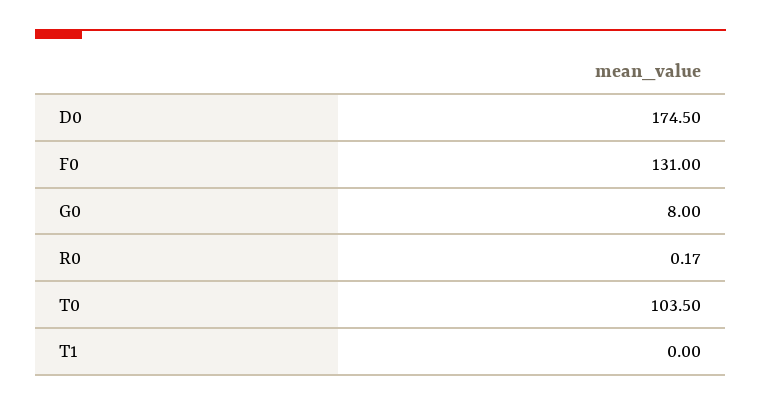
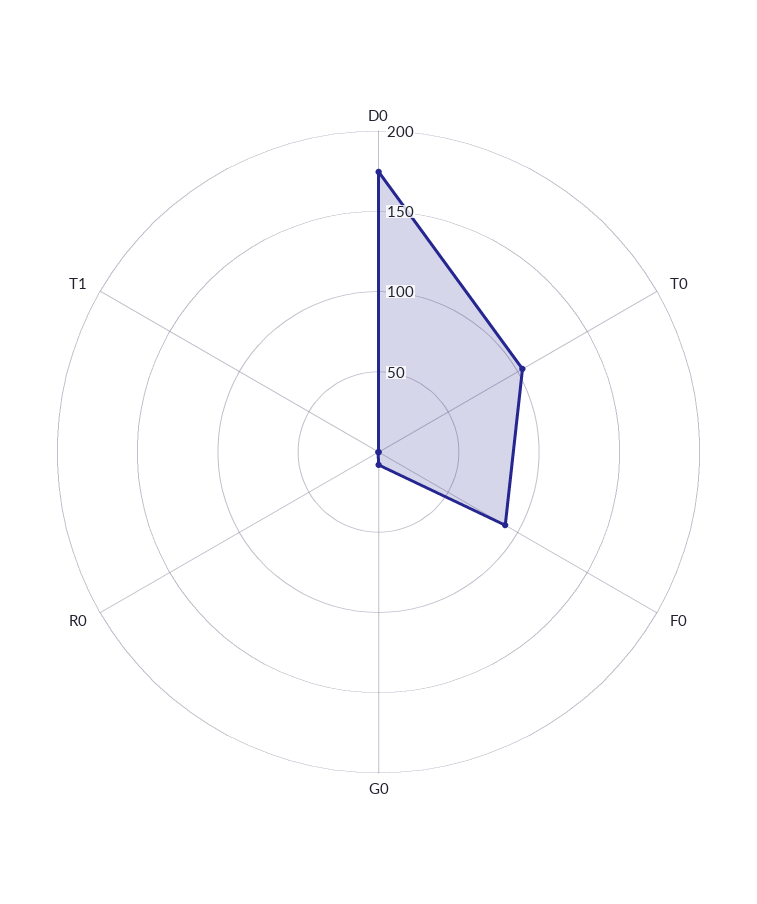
F0: 131 -> 90

